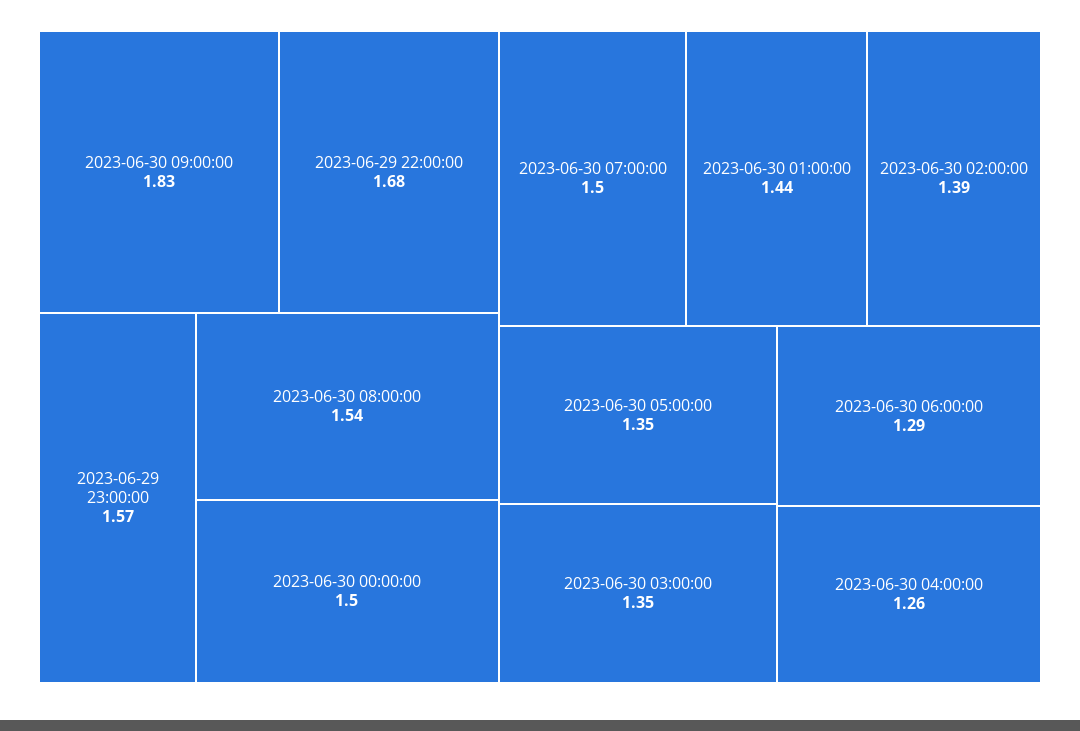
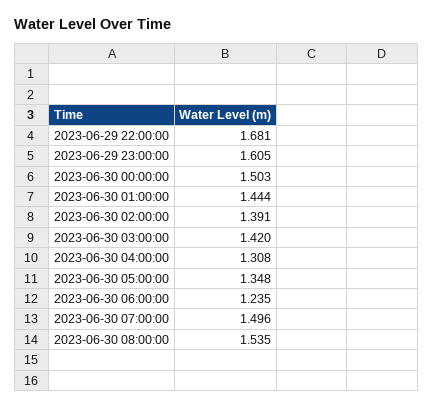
2023-06-30 09:00:00: 1.83 -> none
2023-06-29 23:00:00: 1.57 -> 1.605
2023-06-30 03:00:00: 1.35 -> 1.42
2023-06-30 06:00:00: 1.29 -> 1.235
2023-06-30 04:00:00: 1.26 -> 1.308

